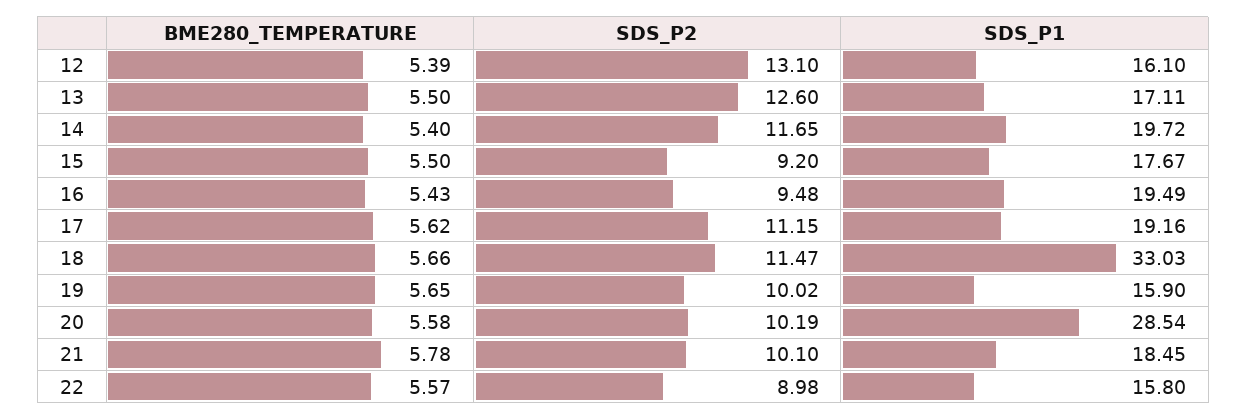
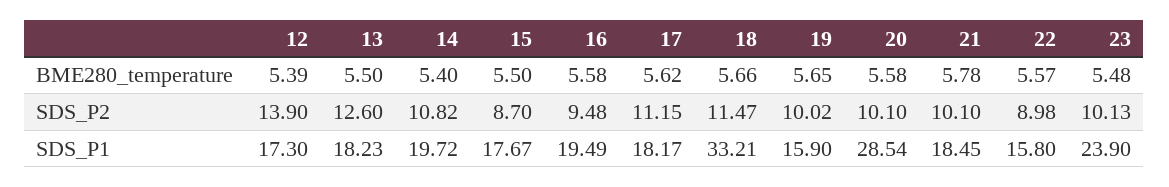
SDS_P2, 12: 13.1 -> 13.9
SDS_P1, 12: 16.1 -> 17.3
SDS_P1, 13: 17.11 -> 18.23
SDS_P2, 14: 11.65 -> 10.82
SDS_P2, 15: 9.2 -> 8.7
BME280_TEMPERATURE, 16: 5.43 -> 5.58
SDS_P1, 17: 19.16 -> 18.17
SDS_P1, 18: 33.03 -> 33.21
SDS_P2, 20: 10.19 -> 10.1
BME280_TEMPERATURE, 23: none -> 5.48
SDS_P2, 23: none -> 10.13
SDS_P1, 23: none -> 23.9

